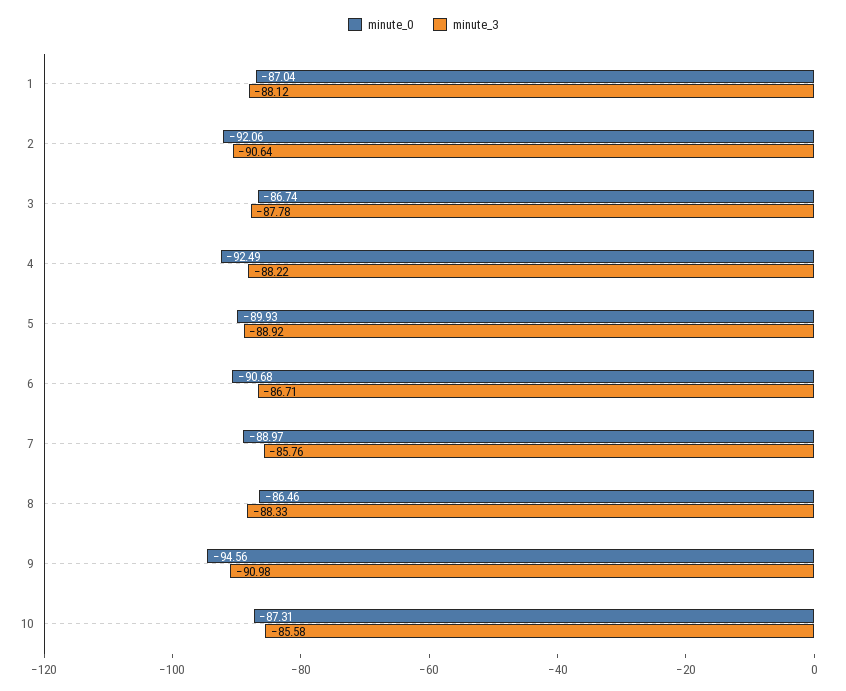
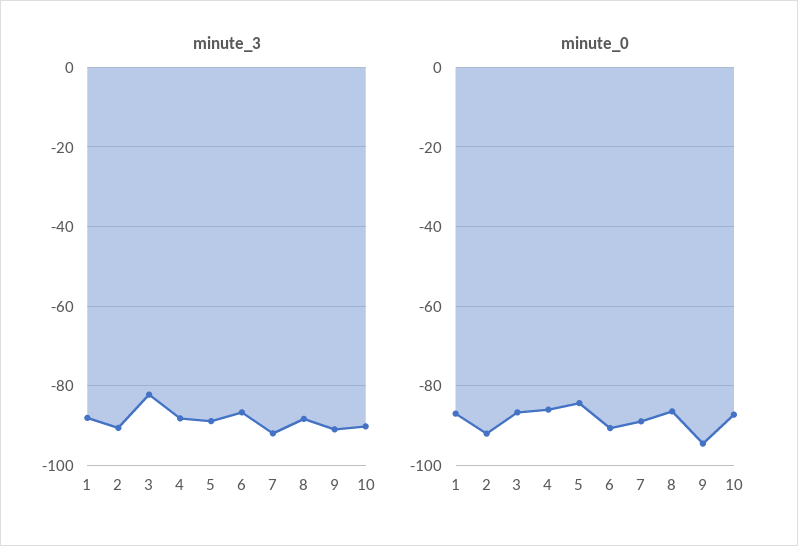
minute_3, 3: -87.78 -> -82
minute_0, 4: -92.49 -> -86
minute_0, 5: -89.93 -> -84
minute_3, 7: -85.76 -> -92
minute_3, 10: -85.58 -> -90

